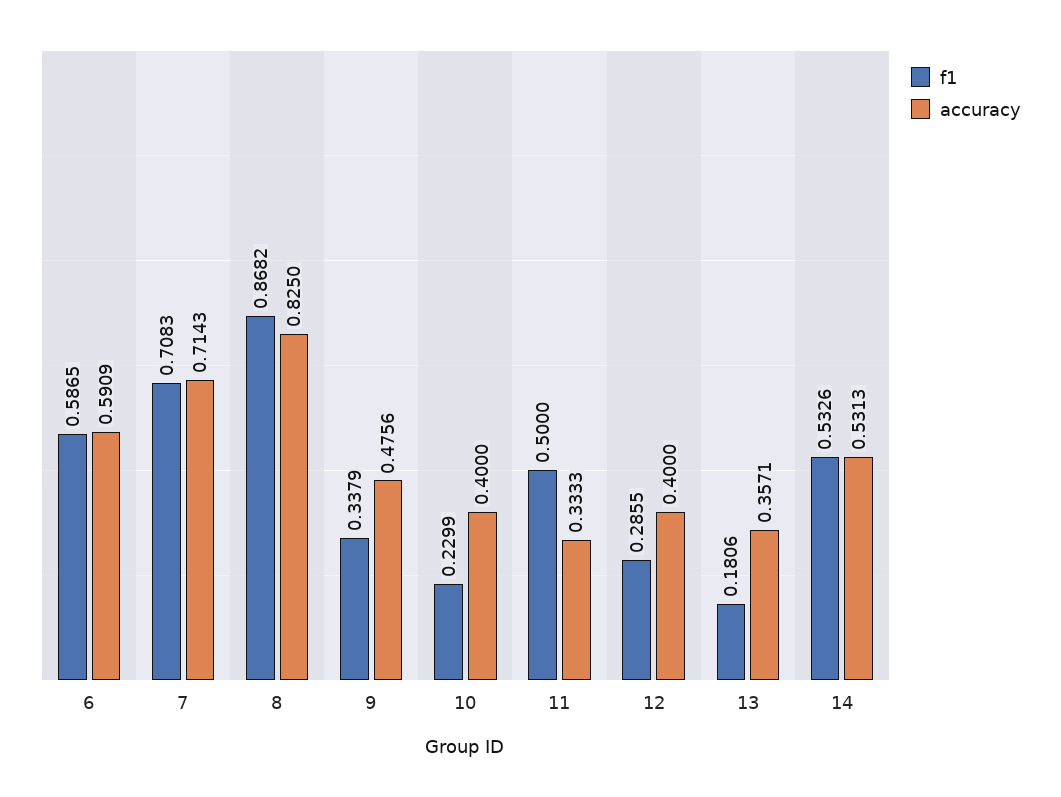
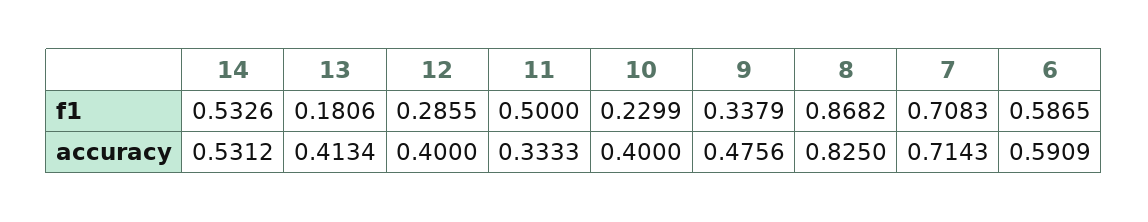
accuracy, 13: 0.3571 -> 0.4134
accuracy, 14: 0.5313 -> 0.5312

